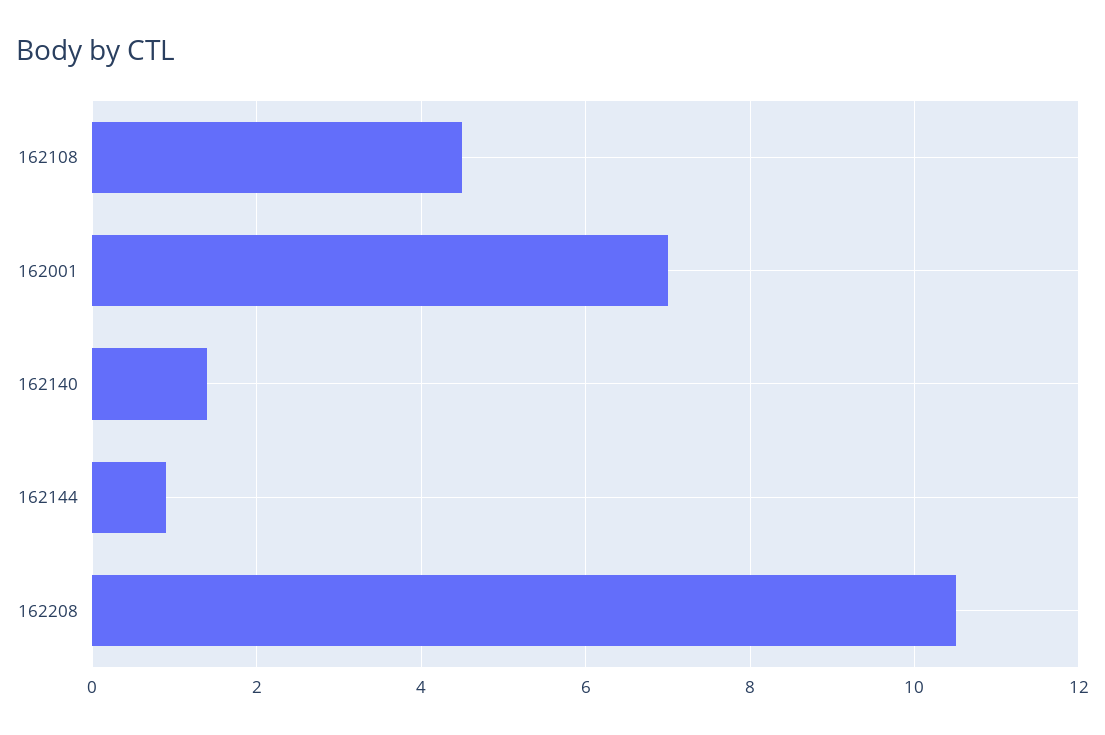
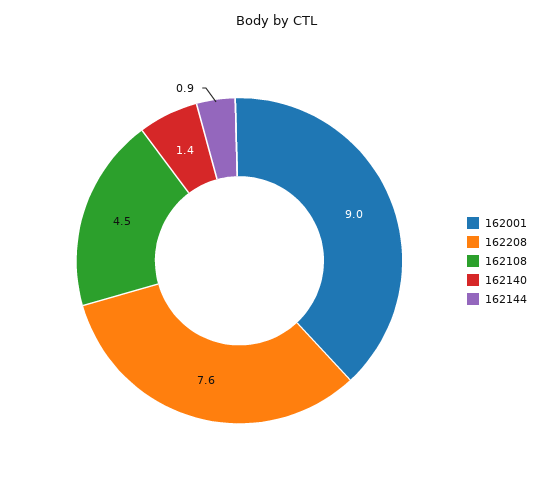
162001: 7 -> 9
162208: 10.5 -> 7.6

